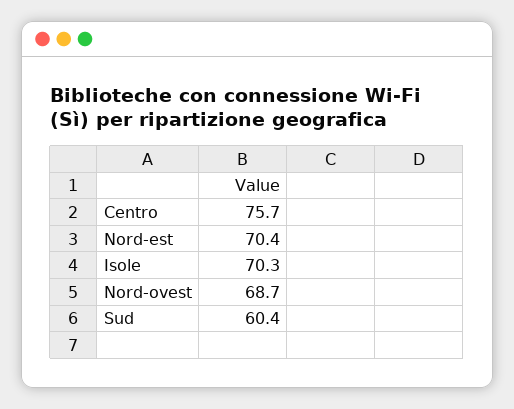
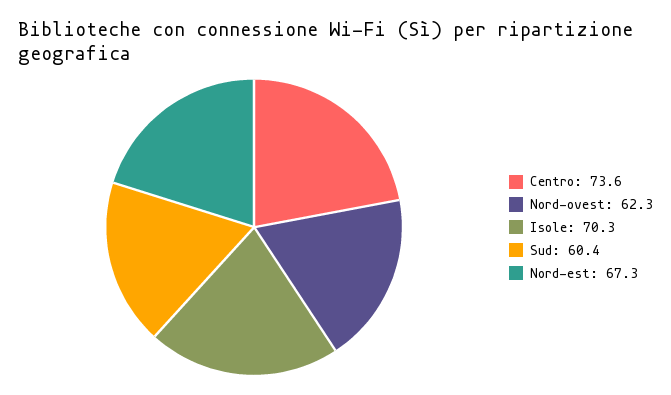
Centro: 75.7 -> 73.6
Nord-est: 70.4 -> 67.3
Nord-ovest: 68.7 -> 62.3

